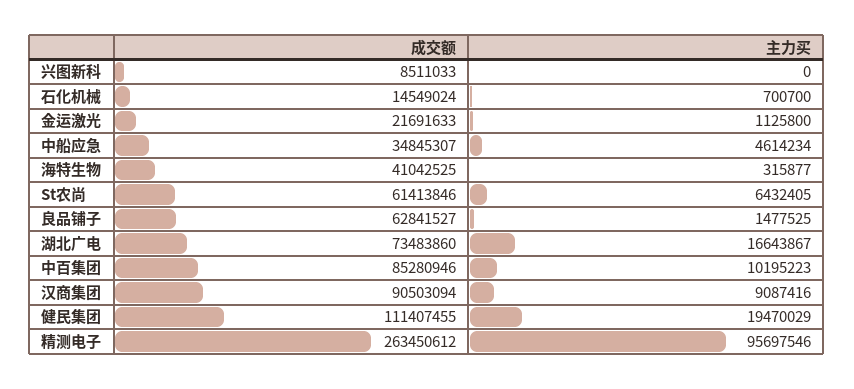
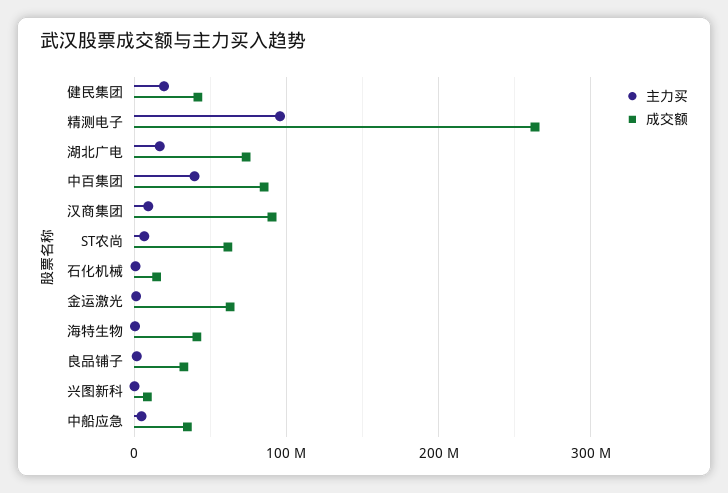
成交额, 金运激光: 21691633 -> 60000000
成交额, 良品铺子: 62841527 -> 30000000
主力买, 中百集团: 10195223 -> 40000000
成交额, 健民集团: 111407455 -> 40000000

